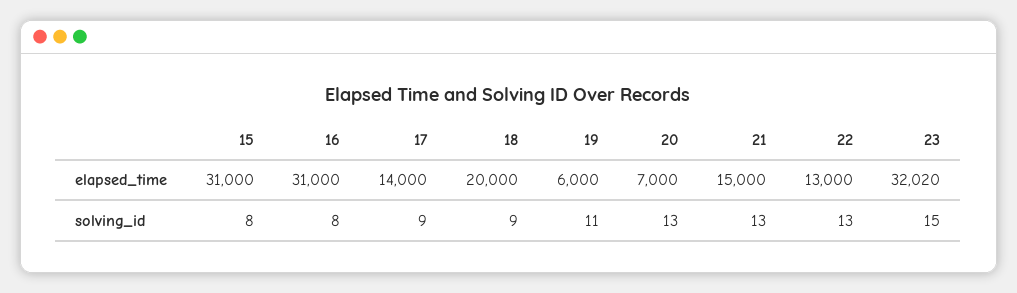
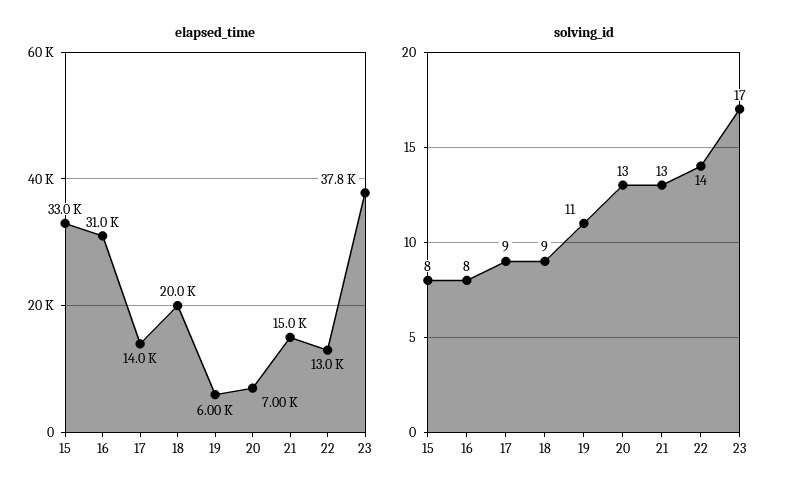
elapsed_time, 15: 31000 -> 33000
elapsed_time, 23: 32020 -> 37800
solving_id, 22: 13 -> 14
solving_id, 23: 15 -> 17

